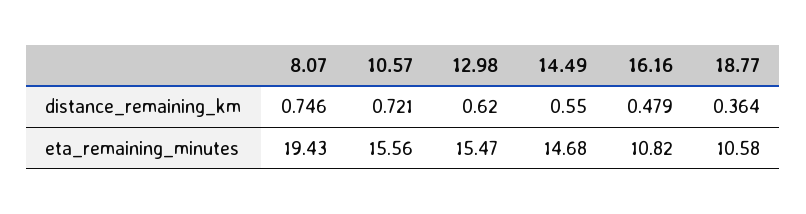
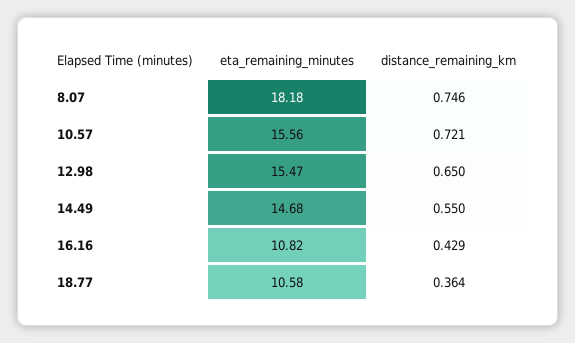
12.98, distance_remaining_km: 0.62 -> 0.65
16.16, distance_remaining_km: 0.479 -> 0.429
8.07, eta_remaining_minutes: 19.43 -> 18.18

